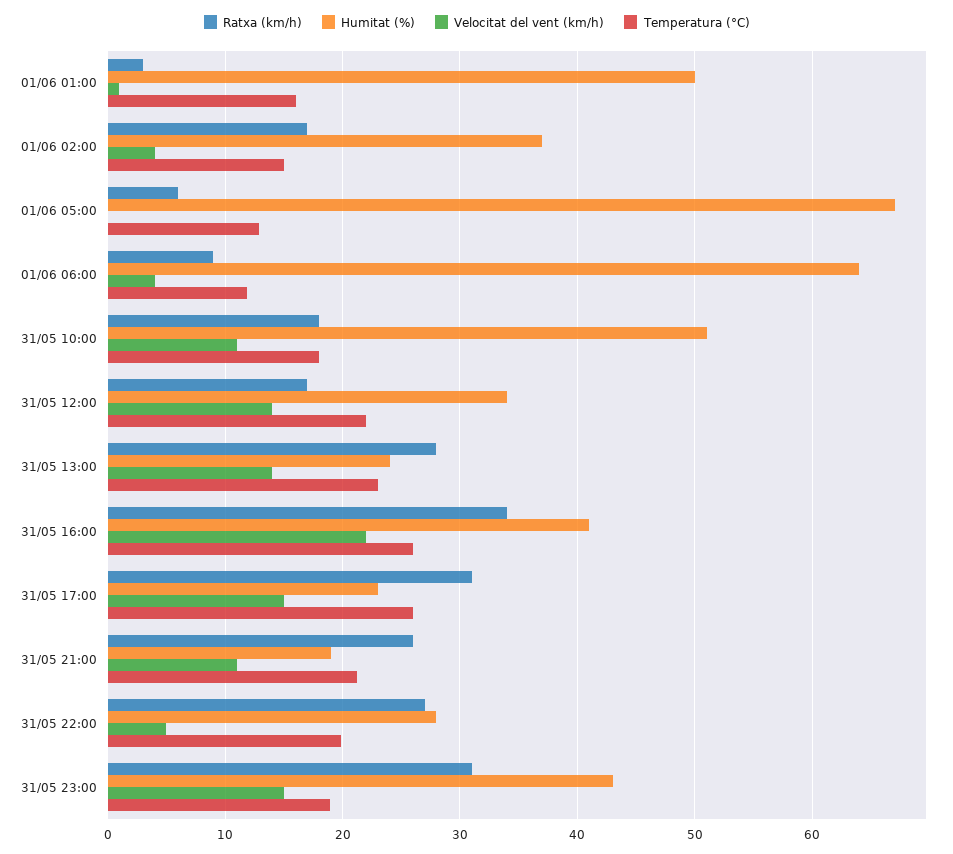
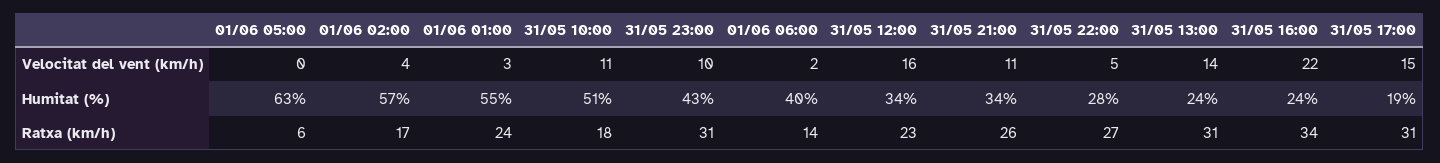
Ratxa (km/h), 01/06 01:00: 3 -> 24
Humitat (%), 01/06 01:00: 50 -> 55
Velocitat del vent (km/h), 01/06 01:00: 1 -> 3
Temperatura (°C), 01/06 01:00: 16 -> none
Humitat (%), 01/06 02:00: 37 -> 57
Temperatura (°C), 01/06 02:00: 15 -> none
Humitat (%), 01/06 05:00: 67 -> 63
Temperatura (°C), 01/06 05:00: 13 -> none
Ratxa (km/h), 01/06 06:00: 9 -> 14
Humitat (%), 01/06 06:00: 64 -> 40
Velocitat del vent (km/h), 01/06 06:00: 4 -> 2
Temperatura (°C), 01/06 06:00: 12 -> none
Temperatura (°C), 31/05 10:00: 18 -> none
Ratxa (km/h), 31/05 12:00: 17 -> 23
Velocitat del vent (km/h), 31/05 12:00: 14 -> 16
Temperatura (°C), 31/05 12:00: 22 -> none
Ratxa (km/h), 31/05 13:00: 28 -> 31
Temperatura (°C), 31/05 13:00: 23 -> none
Humitat (%), 31/05 16:00: 41 -> 24
Temperatura (°C), 31/05 16:00: 26 -> none
Humitat (%), 31/05 17:00: 23 -> 19
Temperatura (°C), 31/05 17:00: 26 -> none
Humitat (%), 31/05 21:00: 19 -> 34
Temperatura (°C), 31/05 21:00: 21 -> none
Temperatura (°C), 31/05 22:00: 20 -> none
Velocitat del vent (km/h), 31/05 23:00: 15 -> 10
Temperatura (°C), 31/05 23:00: 19 -> none

